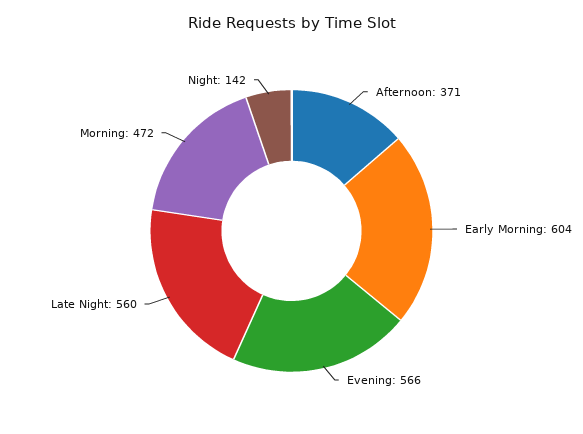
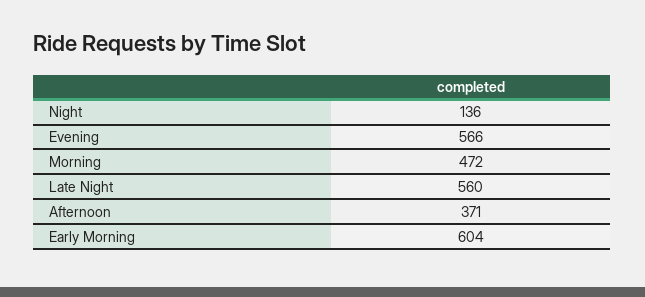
Night: 142 -> 136

